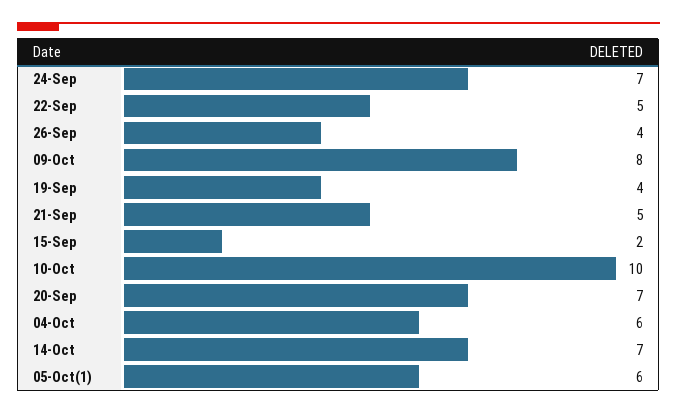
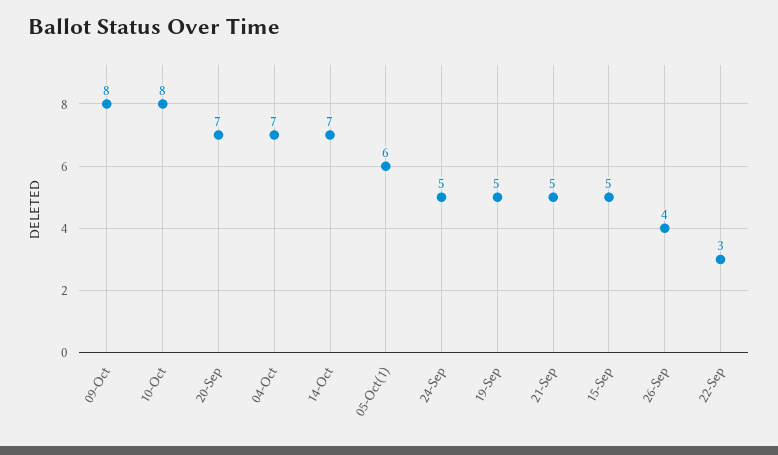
24-Sep: 7 -> 5
22-Sep: 5 -> 3
19-Sep: 4 -> 5
15-Sep: 2 -> 5
10-Oct: 10 -> 8
04-Oct: 6 -> 7

